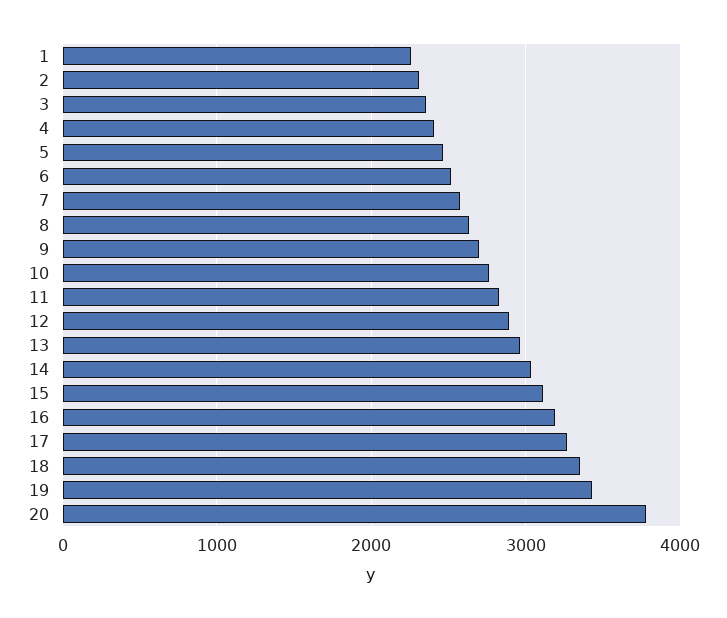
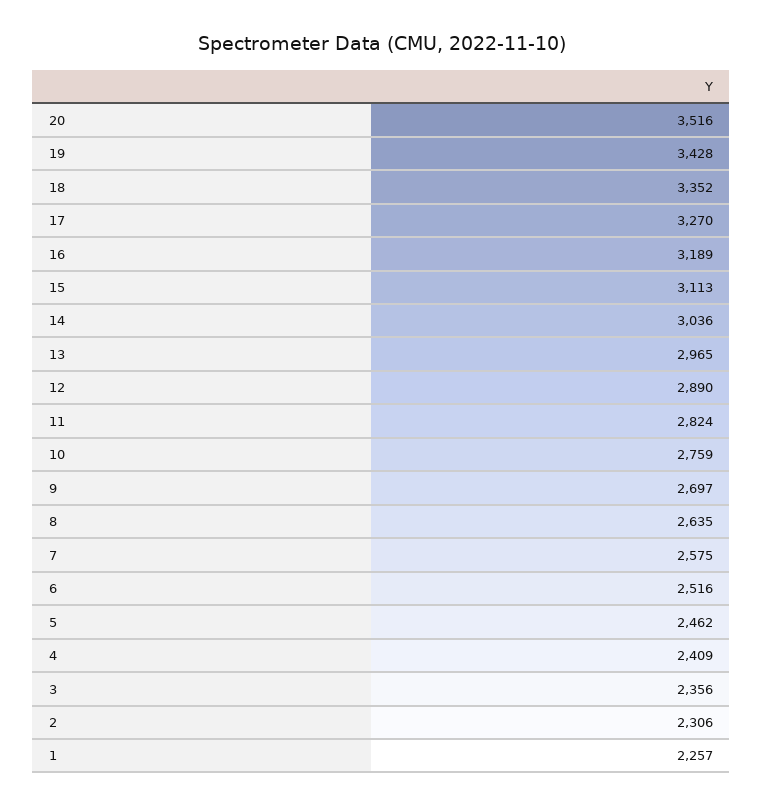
20: 3800 -> 3516

